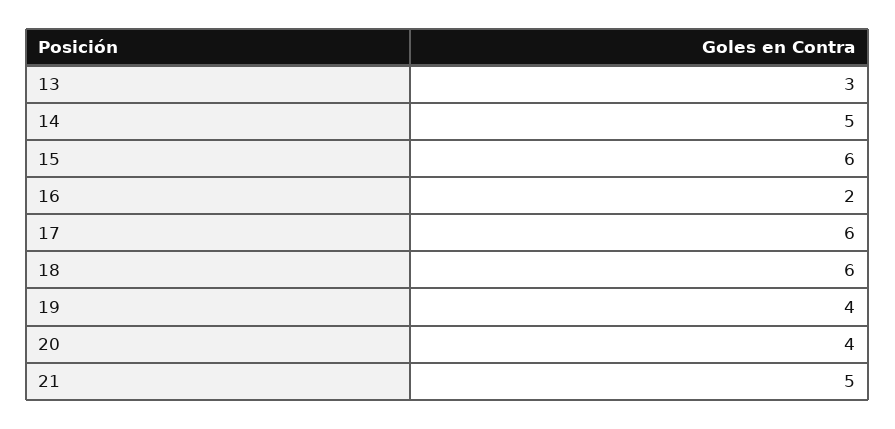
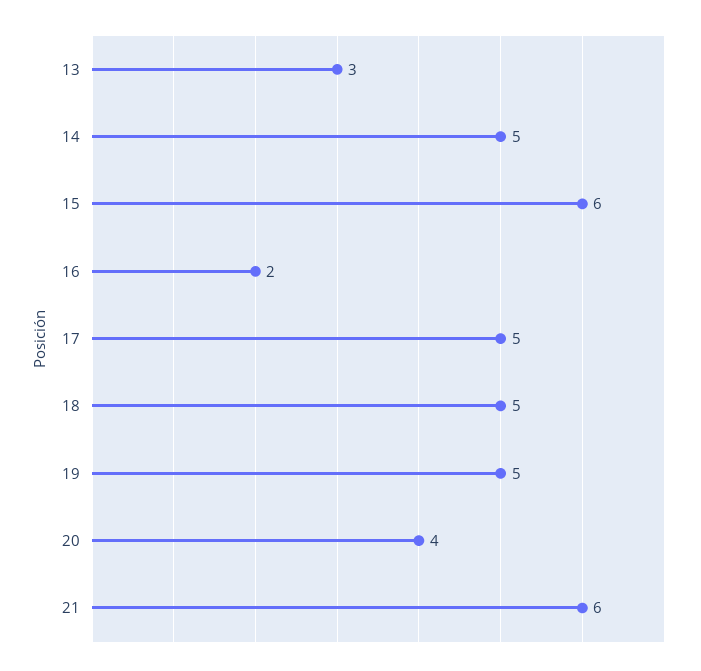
17: 6 -> 5
18: 6 -> 5
19: 4 -> 5
21: 5 -> 6

